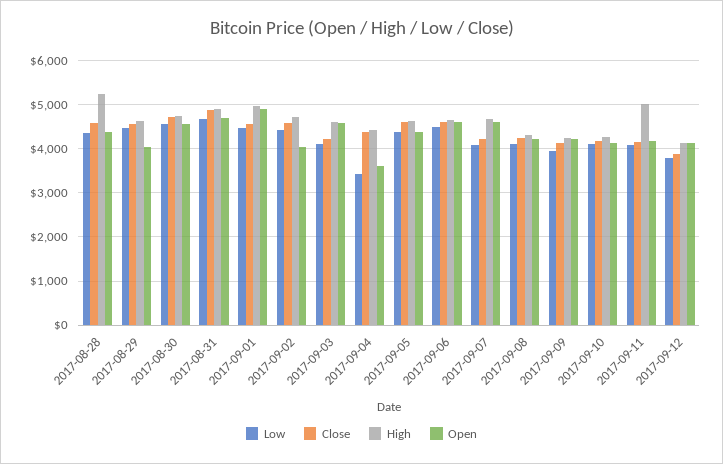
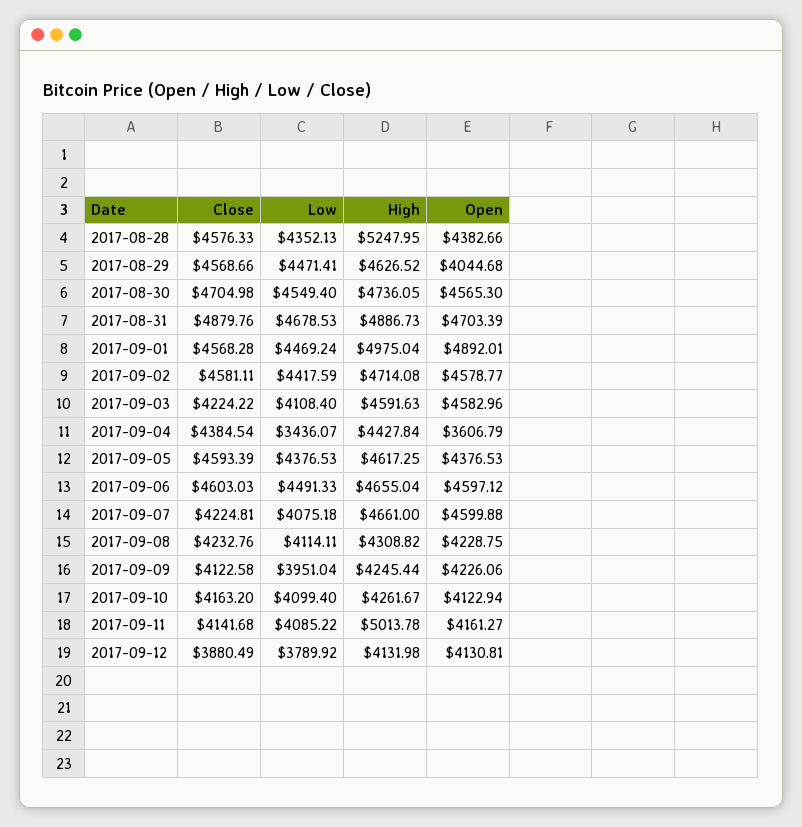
Open, 2017-09-02: 4000 -> 4578.77

